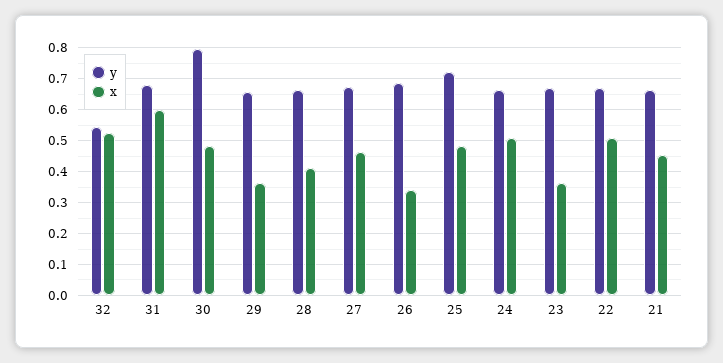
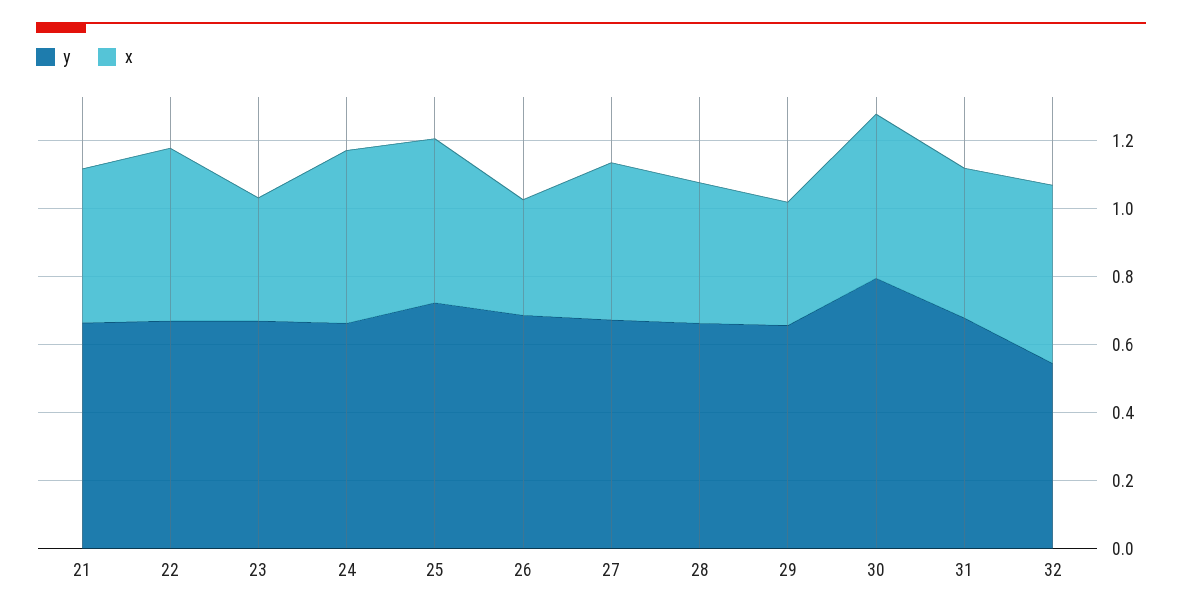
x, 31: 0.6 -> 0.45

